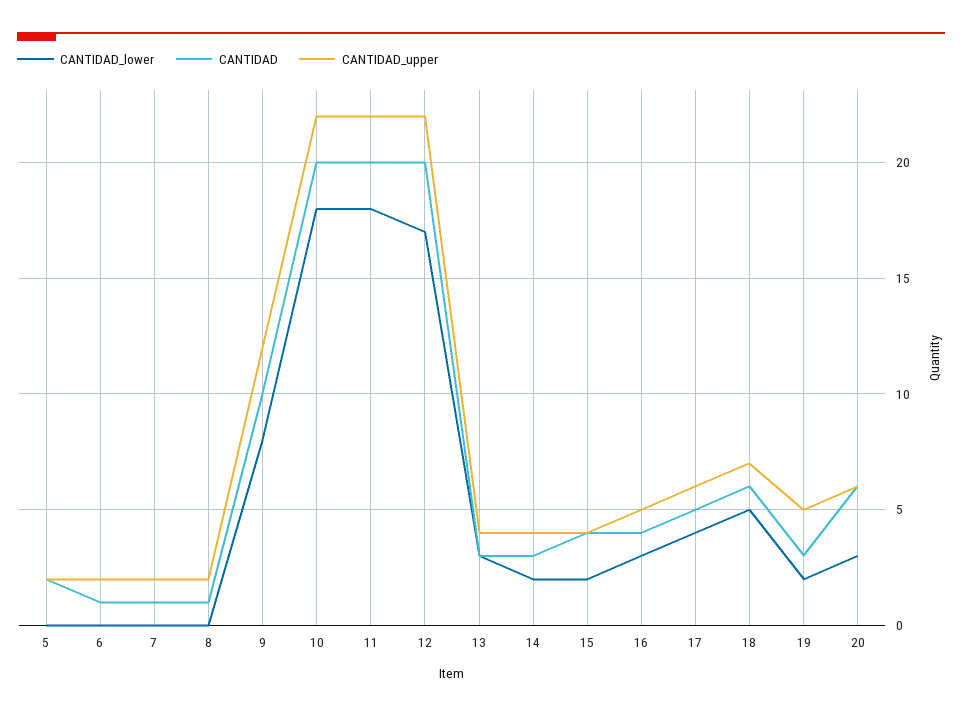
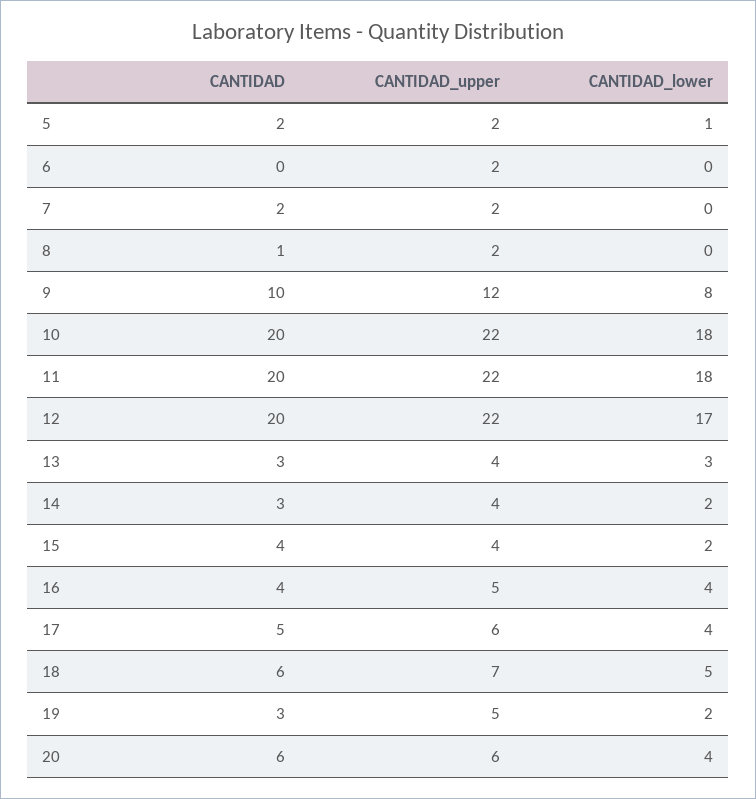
CANTIDAD_lower, 5: 0 -> 1
CANTIDAD, 6: 1 -> 0
CANTIDAD, 7: 1 -> 2
CANTIDAD_lower, 16: 3 -> 4
CANTIDAD_lower, 20: 3 -> 4

